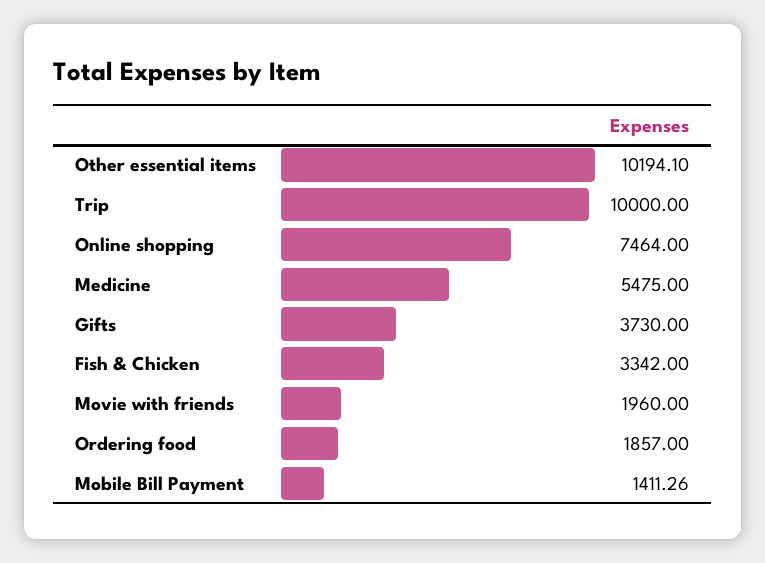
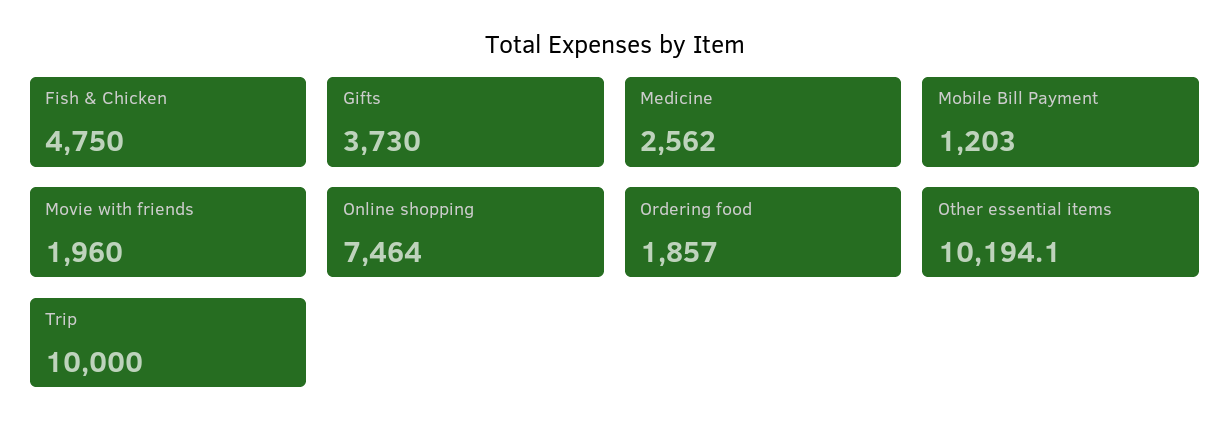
Medicine: 5475 -> 2562
Fish & Chicken: 3342 -> 4750
Mobile Bill Payment: 1411.26 -> 1203

